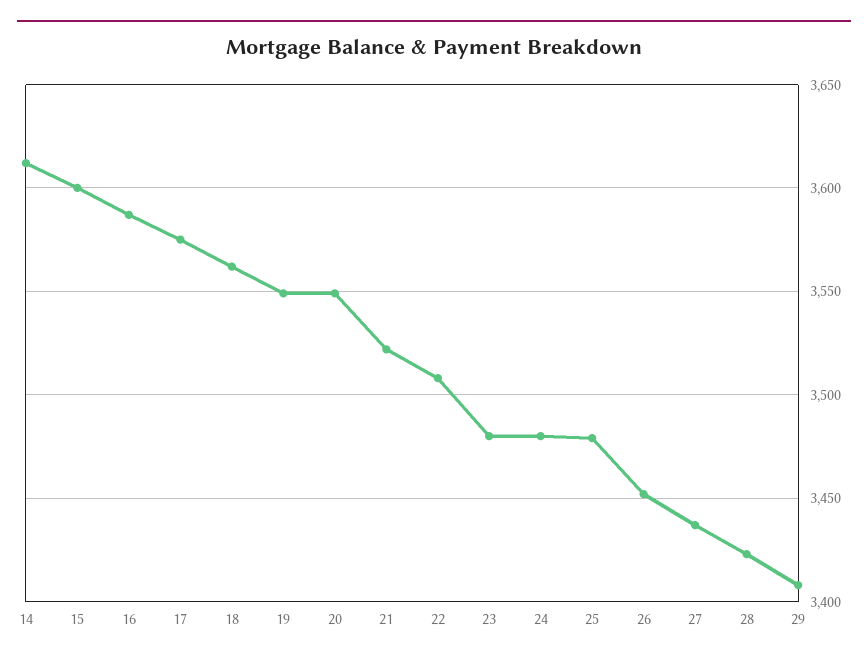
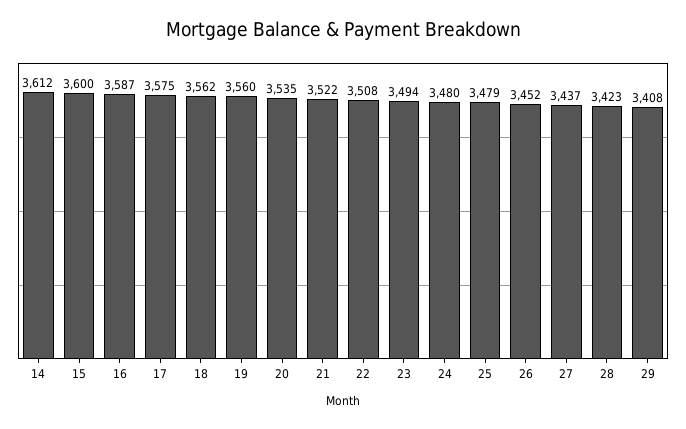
19: 3550 -> 3560
20: 3550 -> 3535
23: 3480 -> 3494

